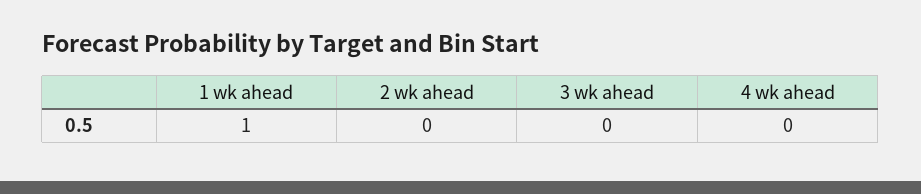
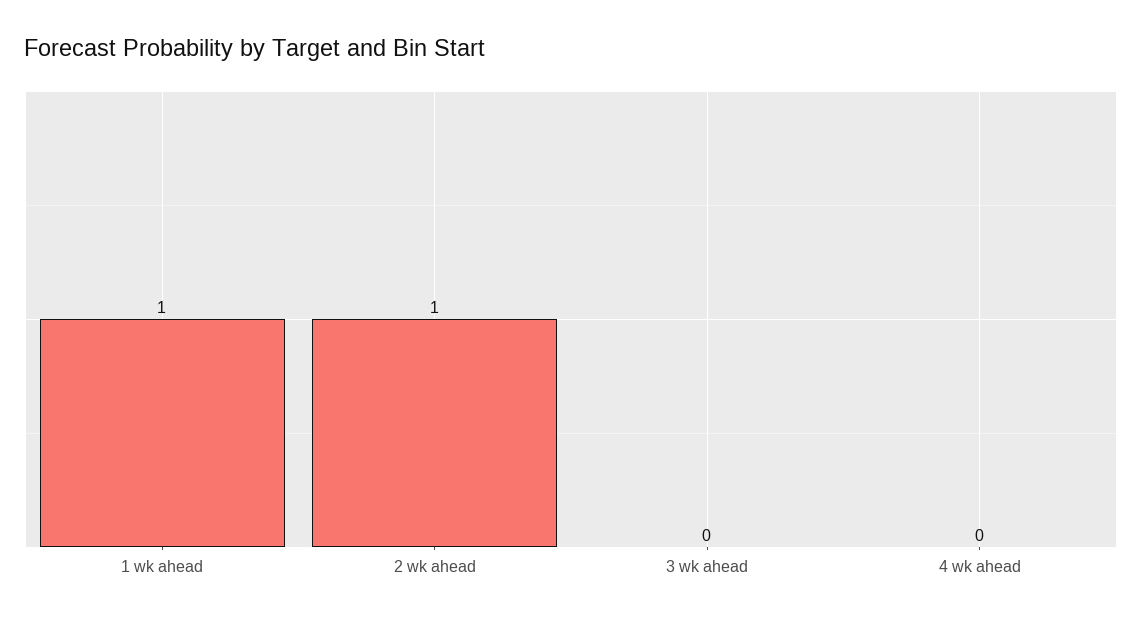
2 wk ahead: 0 -> 1

